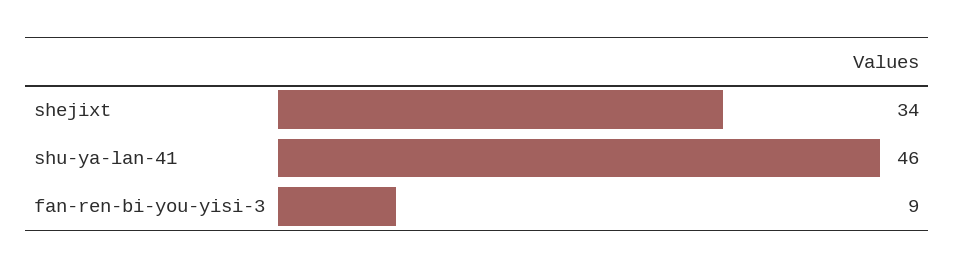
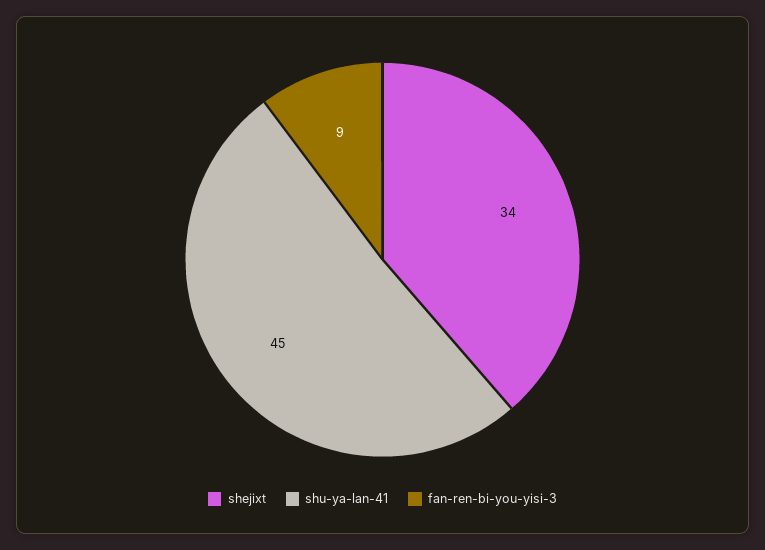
shu-ya-lan-41: 46 -> 45

